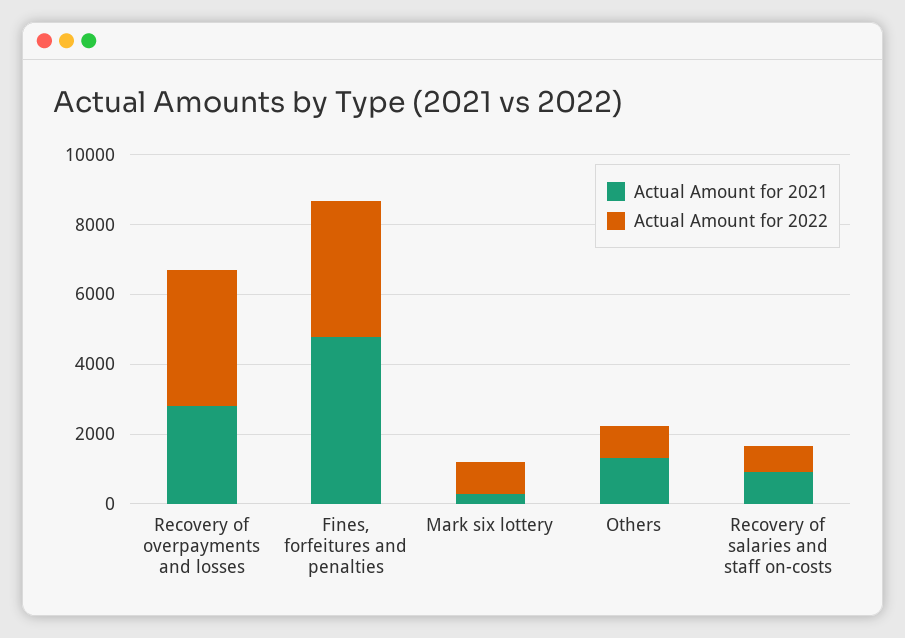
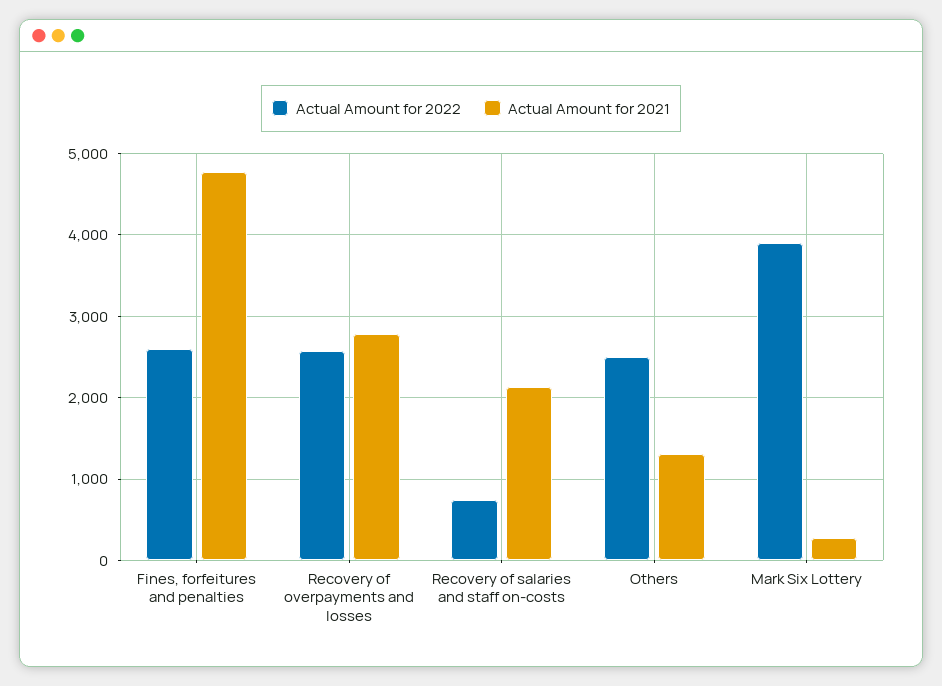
Actual Amount for 2022, Recovery of overpayments and losses: 4000 -> 2600
Actual Amount for 2022, Fines, forfeitures and penalties: 4000 -> 2600
Actual Amount for 2022, Mark six lottery: 1000 -> 3900
Actual Amount for 2022, Others: 1000 -> 2500
Actual Amount for 2021, Recovery of salaries and staff on-costs: 1000 -> 2100

